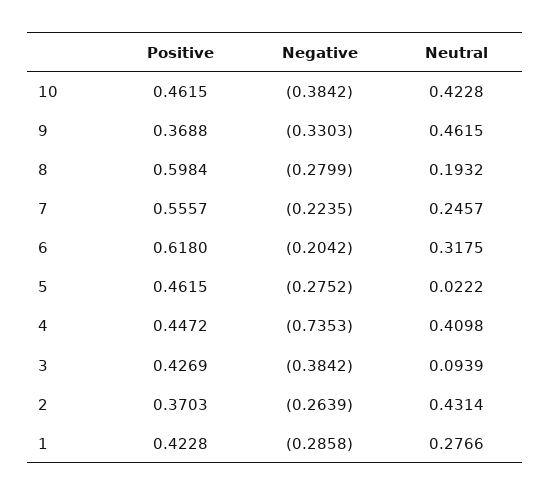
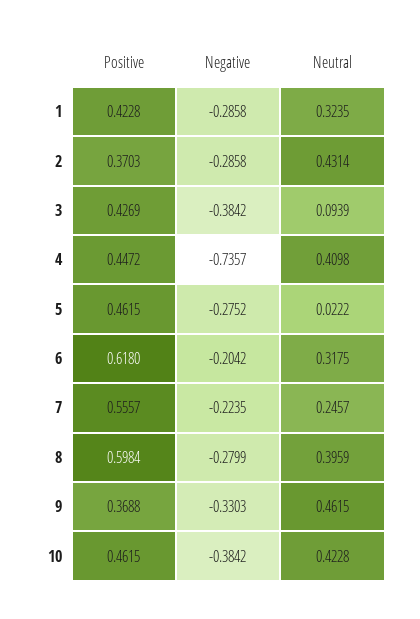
Neutral, 8: 0.1932 -> 0.3959
Negative, 4: -0.7353 -> -0.7357
Negative, 2: -0.2639 -> -0.2858
Neutral, 1: 0.2766 -> 0.3235

